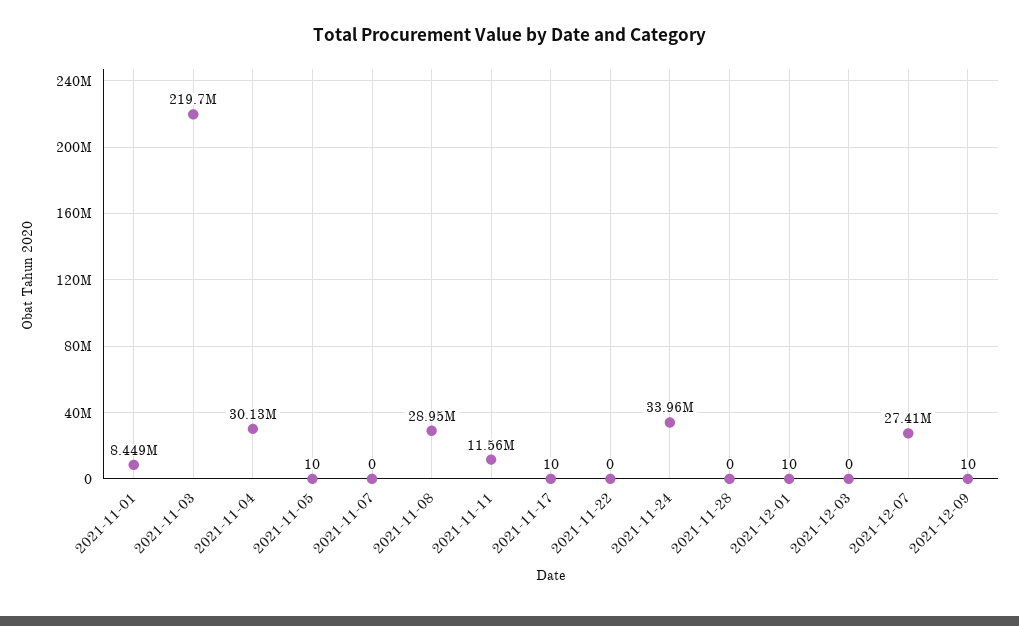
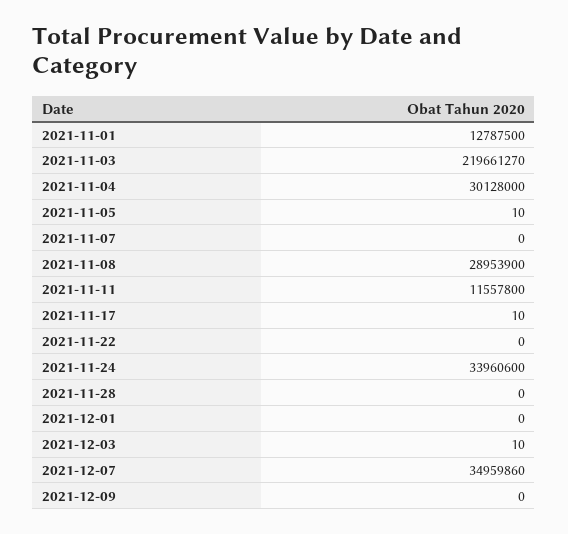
2021-11-01: 8449000 -> 12787500
2021-12-01: 10 -> 0
2021-12-03: 0 -> 10
2021-12-07: 27410000 -> 34959860
2021-12-09: 10 -> 0

